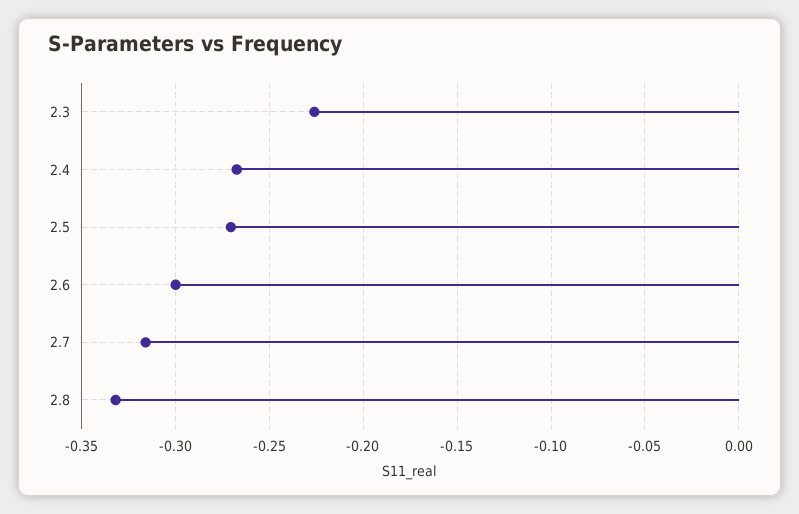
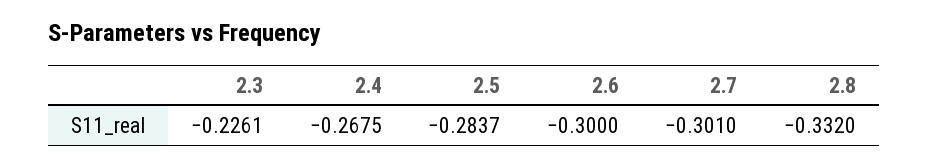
2.5: -0.27 -> -0.2837
2.7: -0.315 -> -0.301

